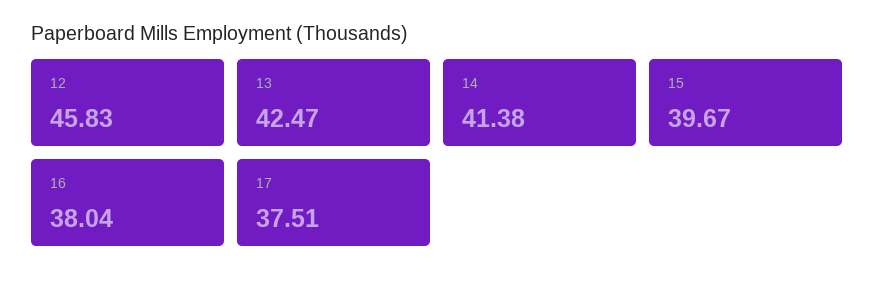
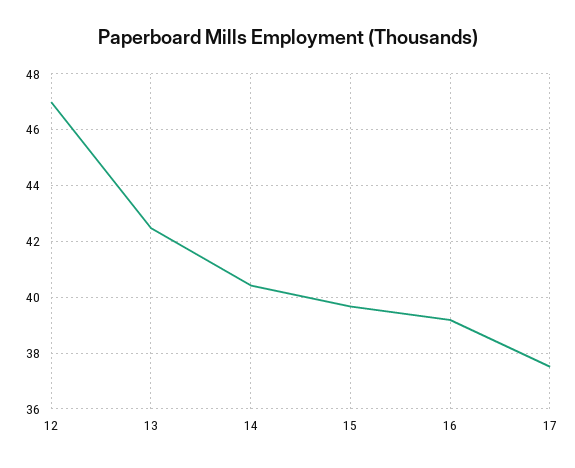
12: 45.83 -> 47
14: 41.38 -> 40.5
16: 38.04 -> 39.25

